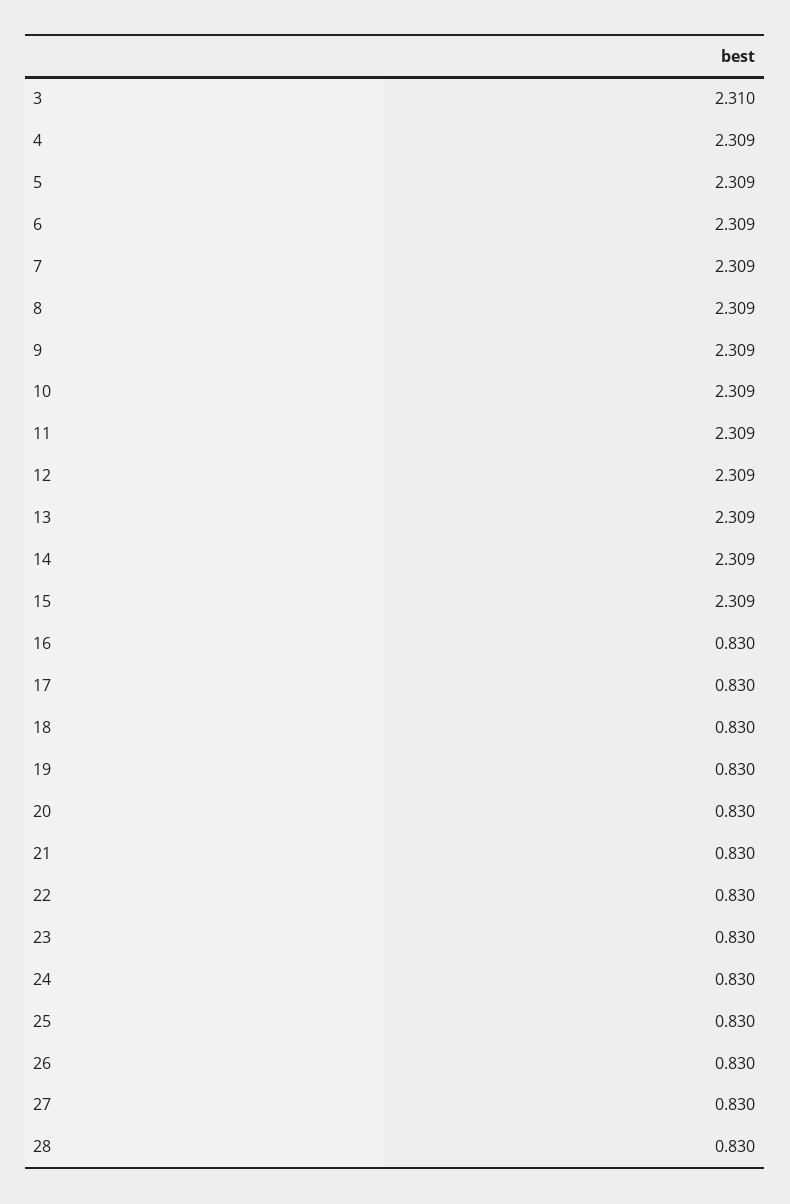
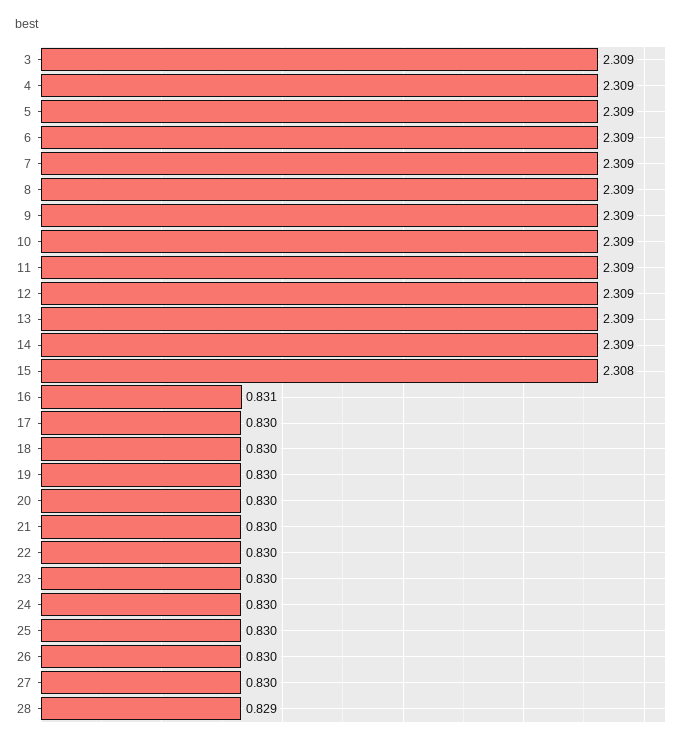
3: 2.31 -> 2.309
15: 2.309 -> 2.308
16: 0.83 -> 0.831
28: 0.83 -> 0.829

